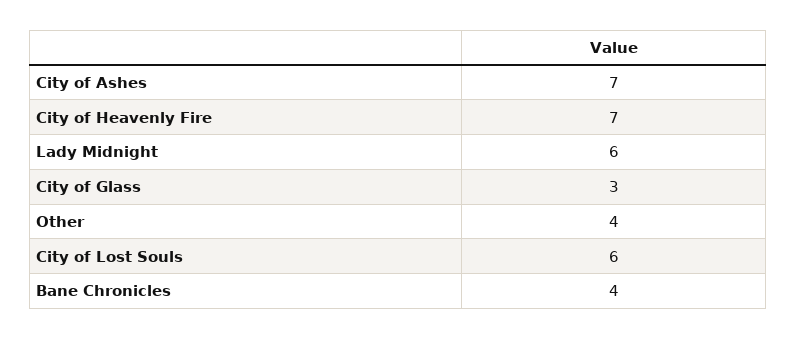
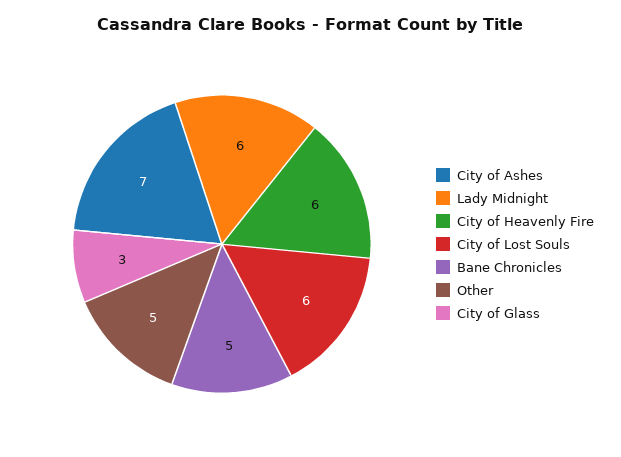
City of Heavenly Fire: 7 -> 6
Other: 4 -> 5
Bane Chronicles: 4 -> 5

